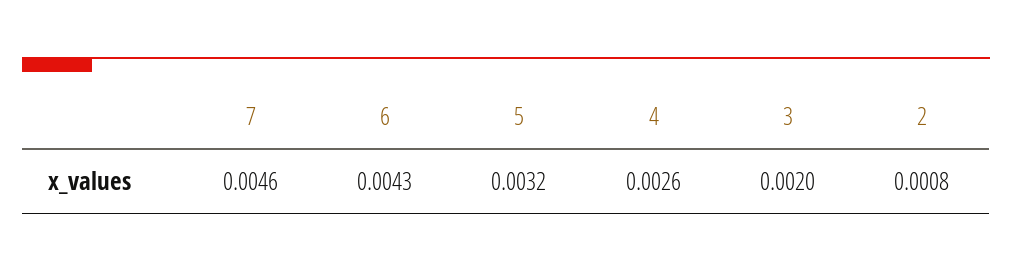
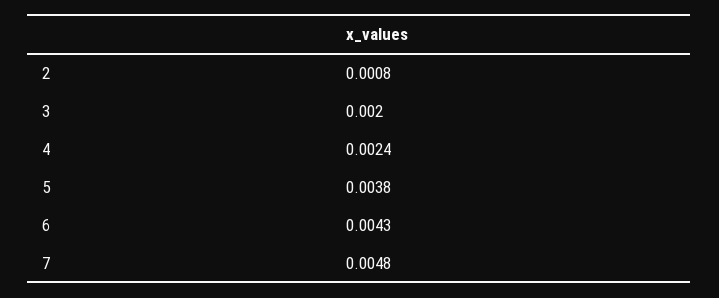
7: 0.0046 -> 0.0048
5: 0.0032 -> 0.0038
4: 0.0026 -> 0.0024

